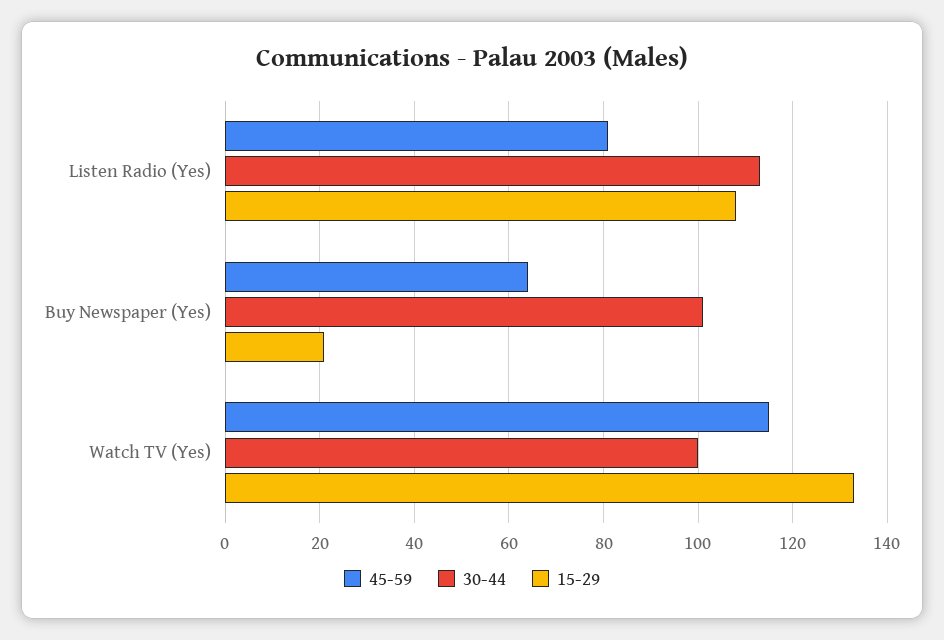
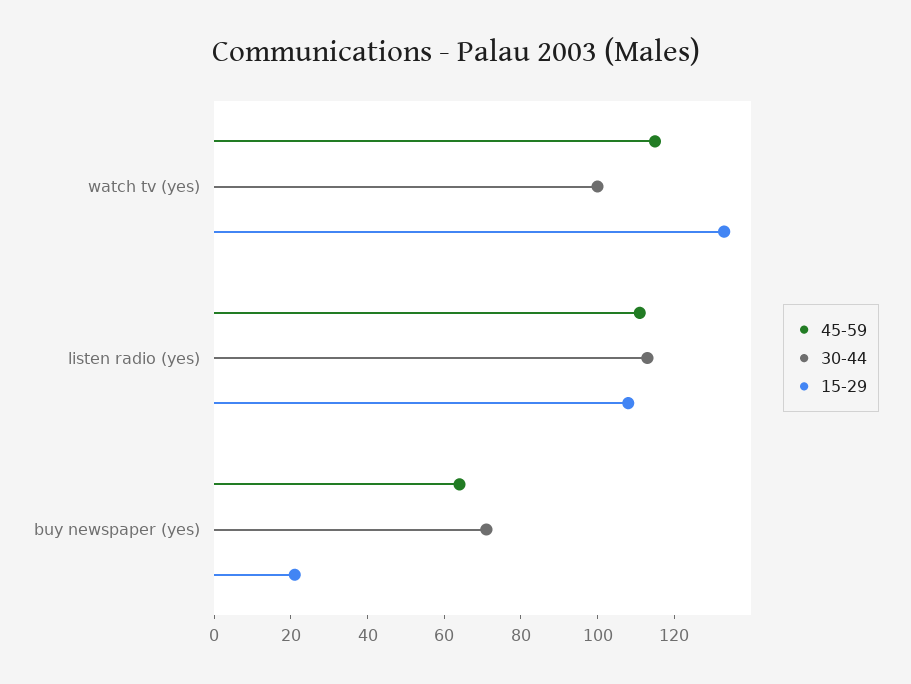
45-59, Listen Radio (Yes): 80 -> 110
30-44, Buy Newspaper (Yes): 100 -> 70

